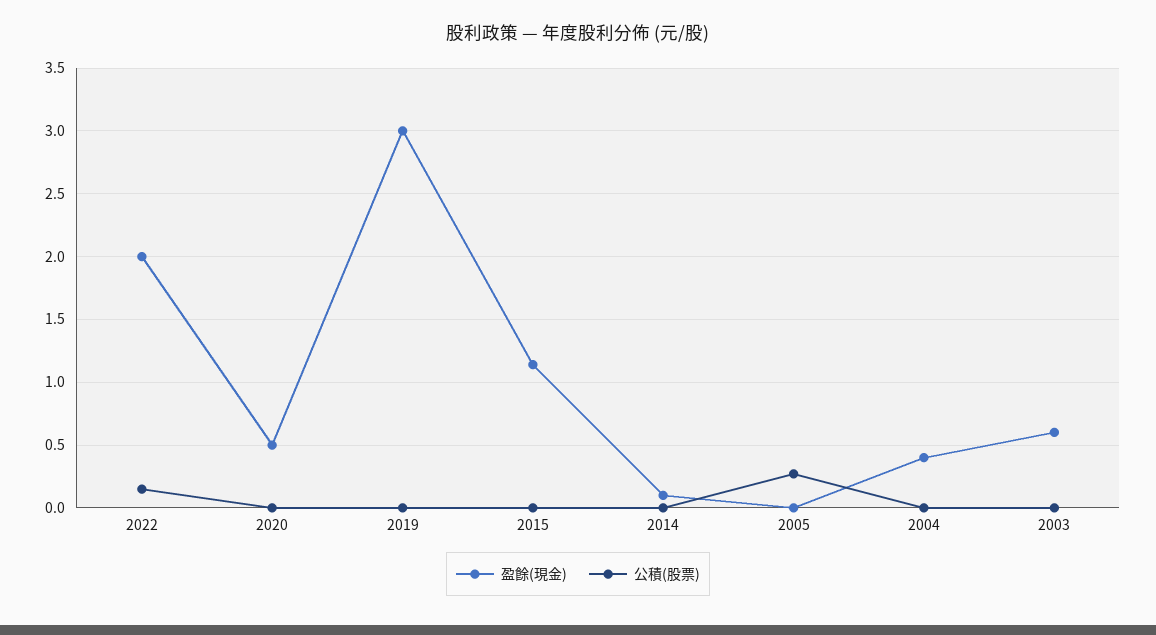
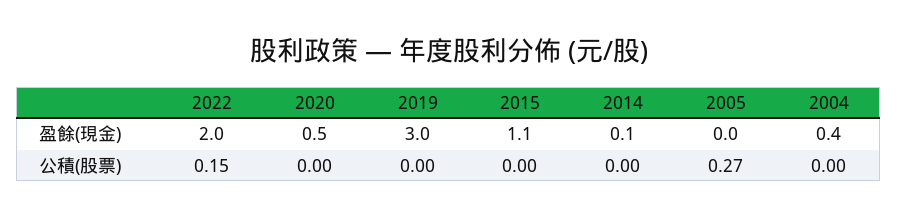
盈餘(現金), 2003: 0.6 -> none
公積(股票), 2003: 0 -> none

